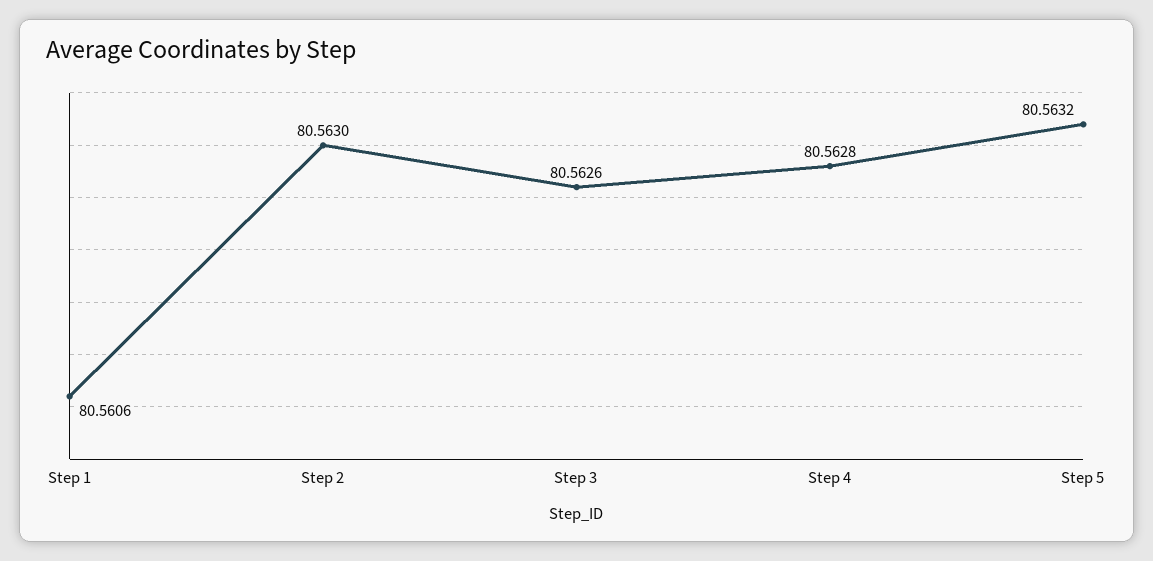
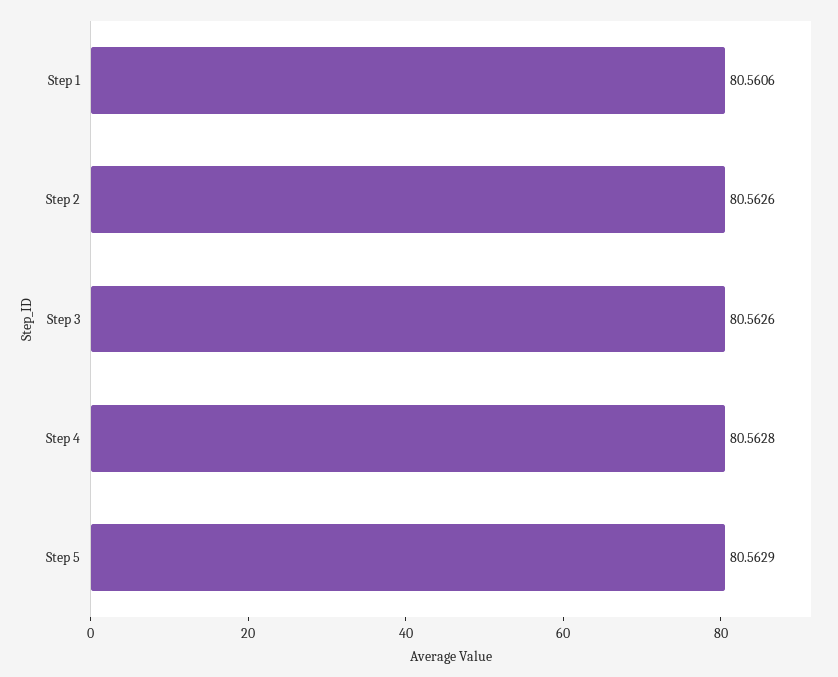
Step 2: 80.563 -> 80.5626
Step 5: 80.5632 -> 80.5629

